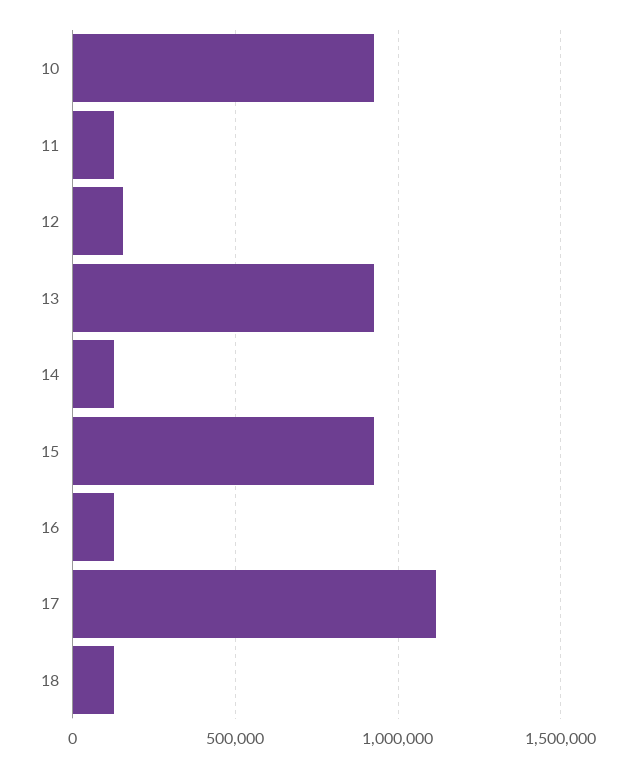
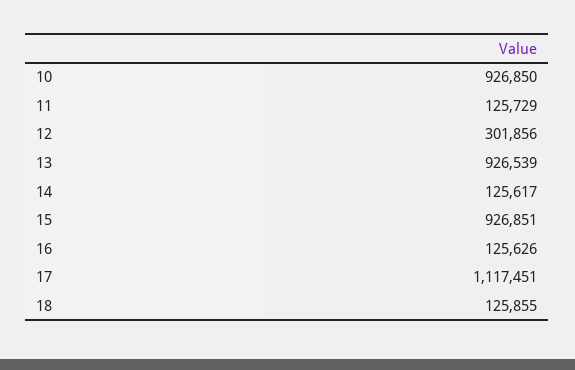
12: 150000 -> 301856

